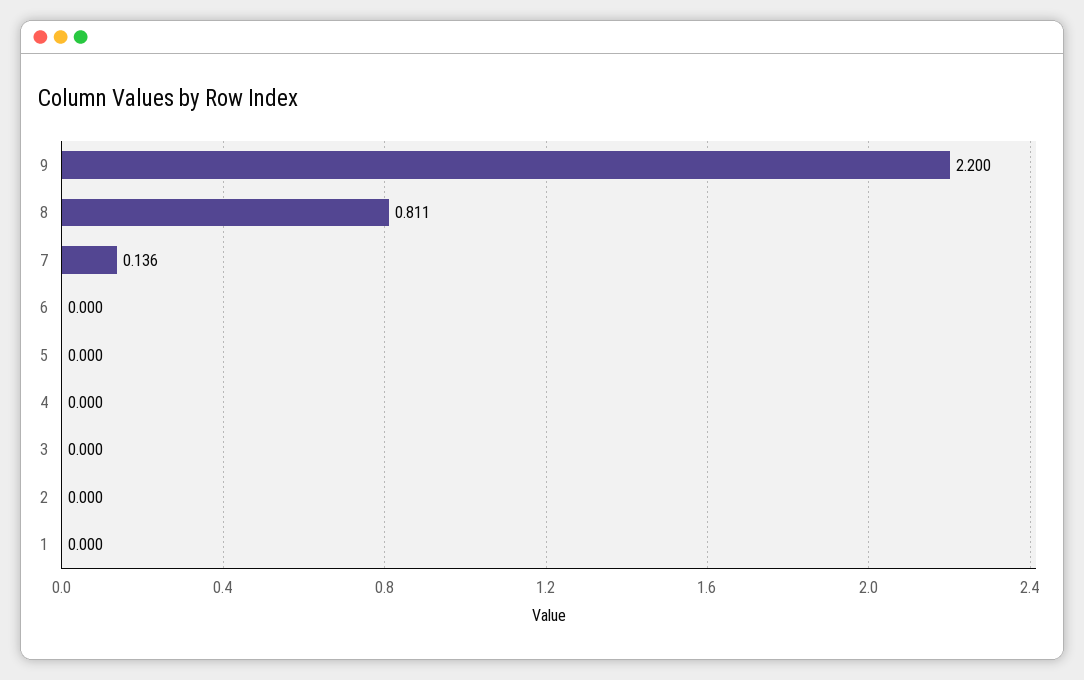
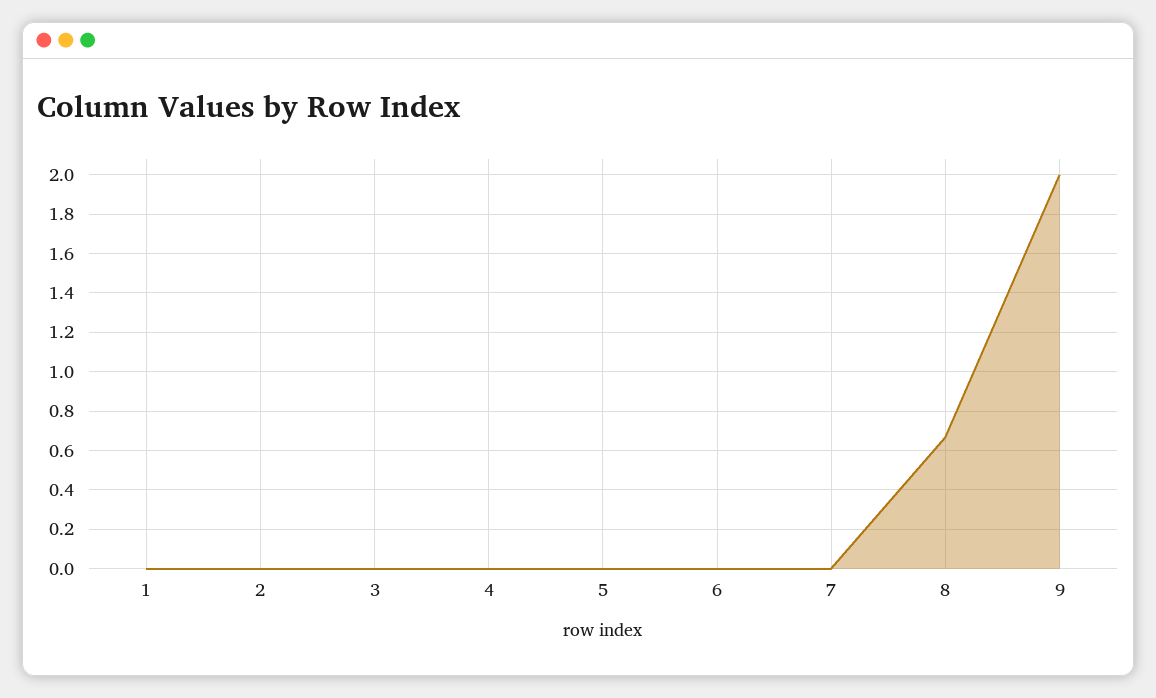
9: 2.2 -> 2
8: 0.811 -> 0.65
7: 0.136 -> 0

